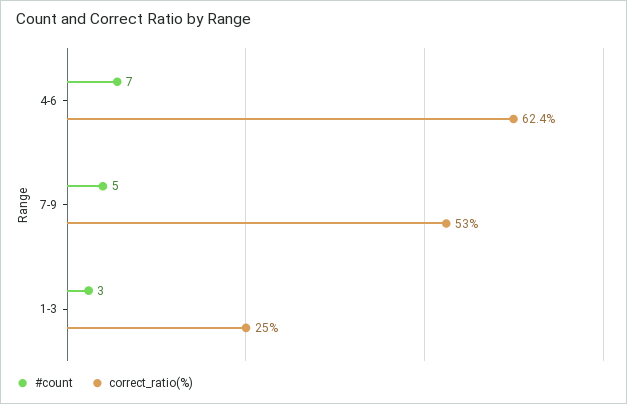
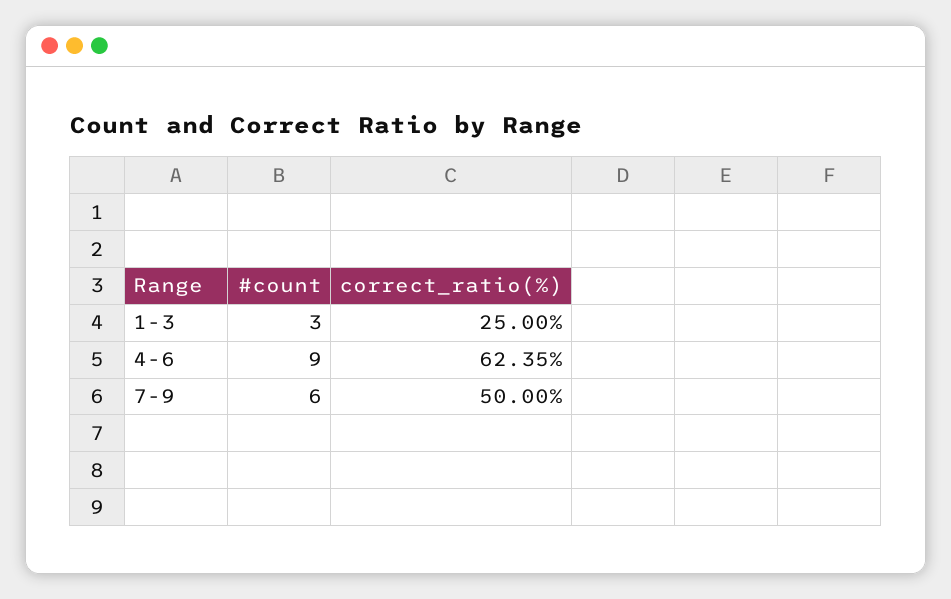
#count, 4-6: 7 -> 9
#count, 7-9: 5 -> 6
correct_ratio(%), 7-9: 53 -> 50

